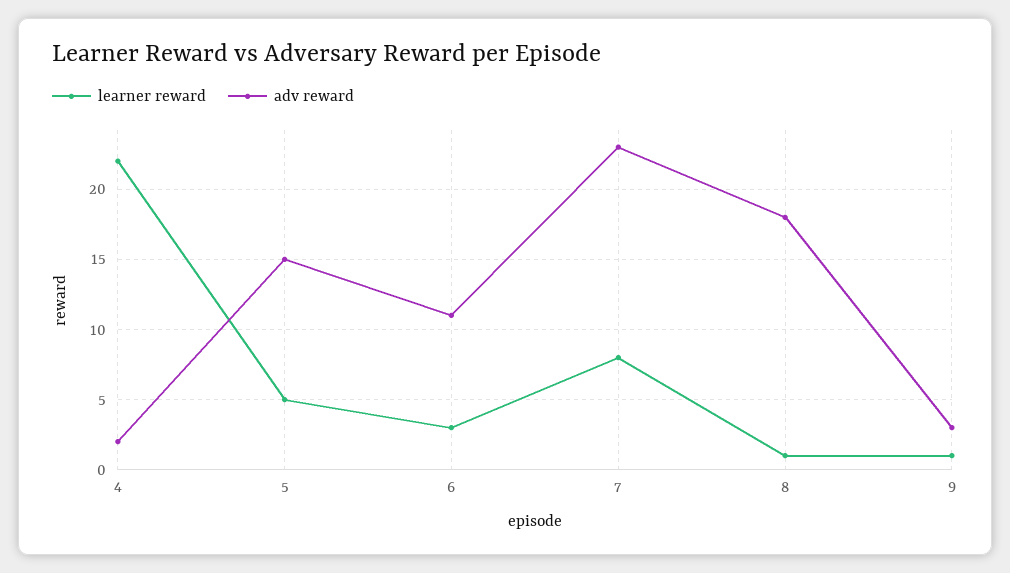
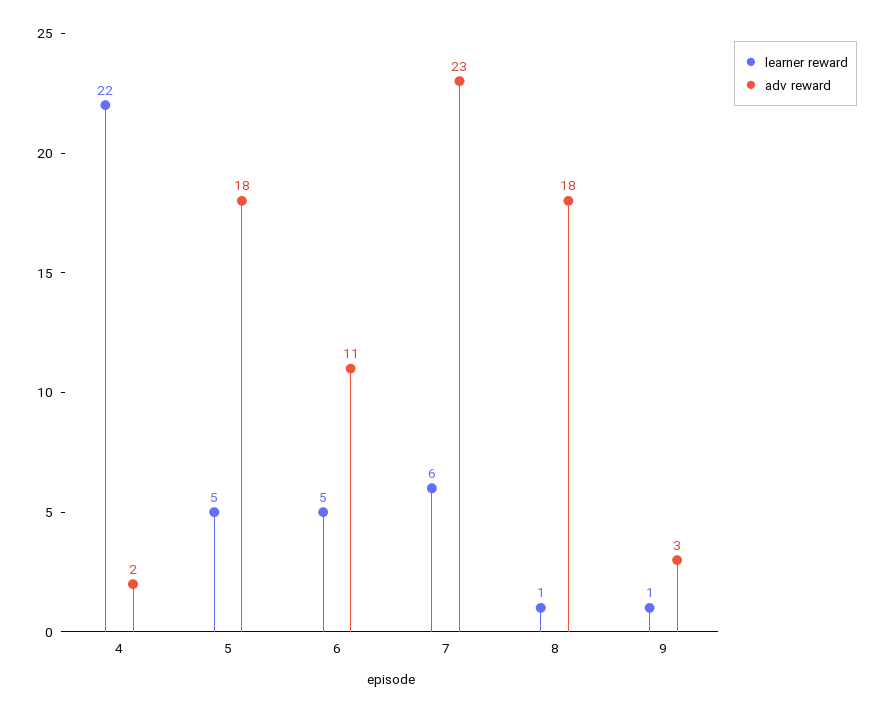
adv reward, 5: 15 -> 18
learner reward, 6: 3 -> 5
learner reward, 7: 8 -> 6

